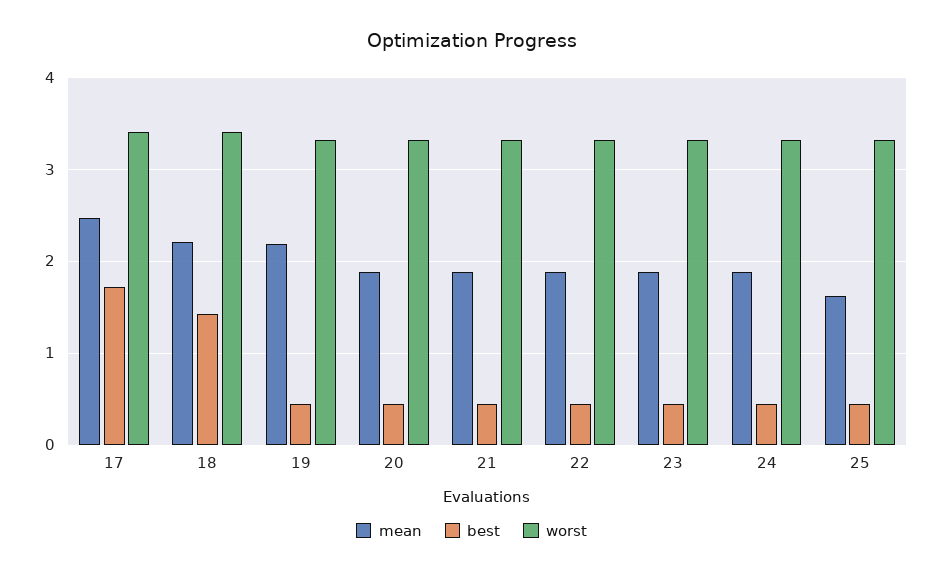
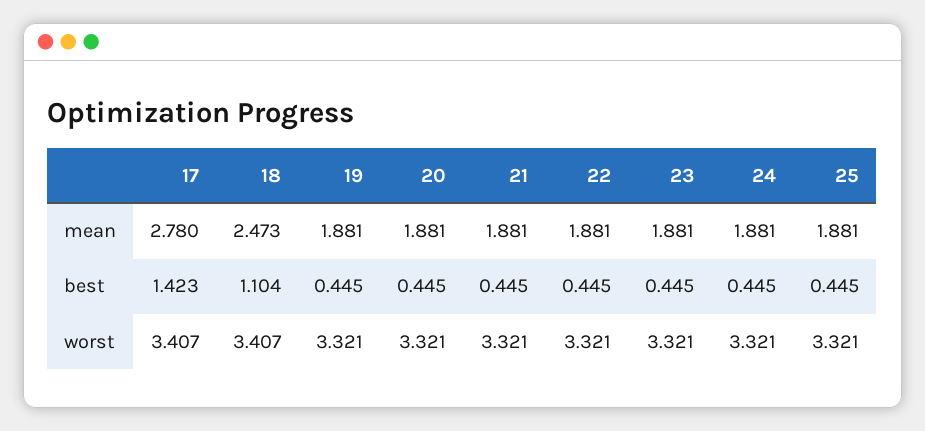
mean, 17: 2.5 -> 2.78
best, 17: 1.7 -> 1.423
mean, 18: 2.2 -> 2.473
best, 18: 1.4 -> 1.104
mean, 19: 2.2 -> 1.881
mean, 25: 1.6 -> 1.881

